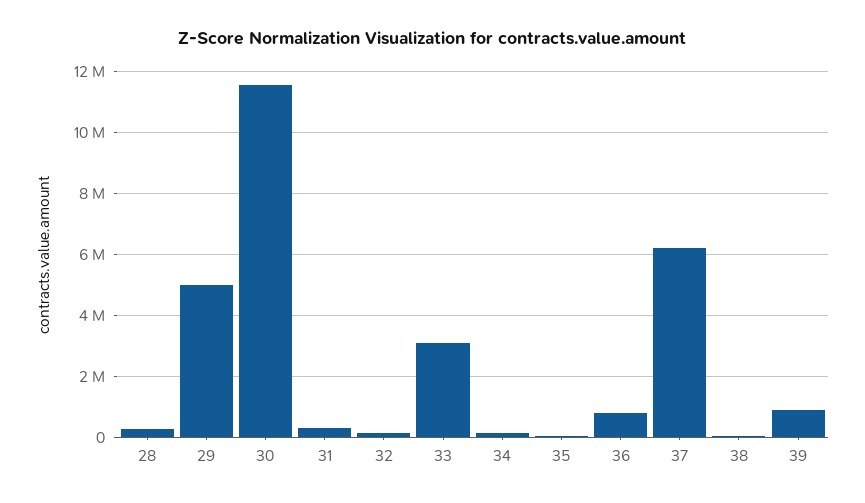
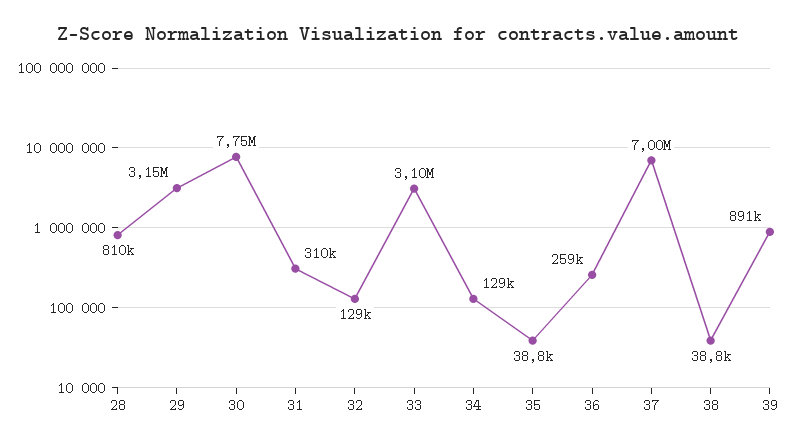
28: 200000 -> 810000
29: 5000000 -> 3150000
30: 11600000 -> 7750000
36: 800000 -> 259000
37: 6200000 -> 7000000

